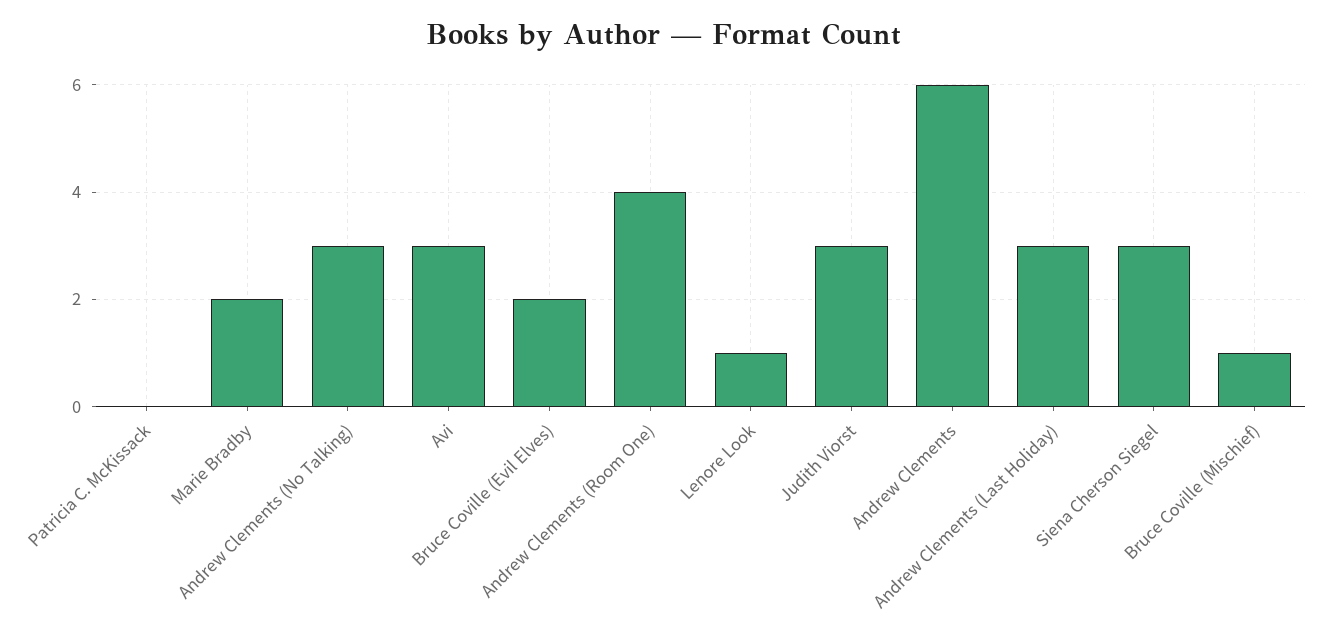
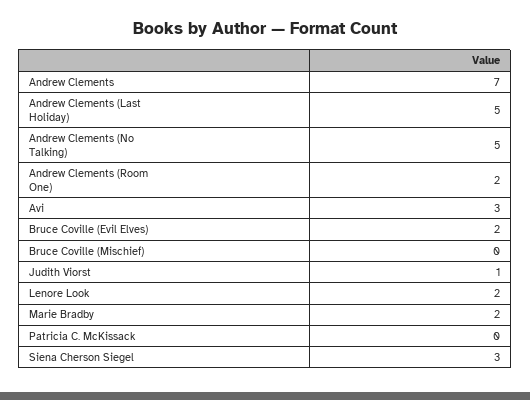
Andrew Clements (No Talking): 3 -> 5
Andrew Clements (Room One): 4 -> 2
Lenore Look: 1 -> 2
Judith Viorst: 3 -> 1
Andrew Clements: 6 -> 7
Andrew Clements (Last Holiday): 3 -> 5
Bruce Coville (Mischief): 1 -> 0

